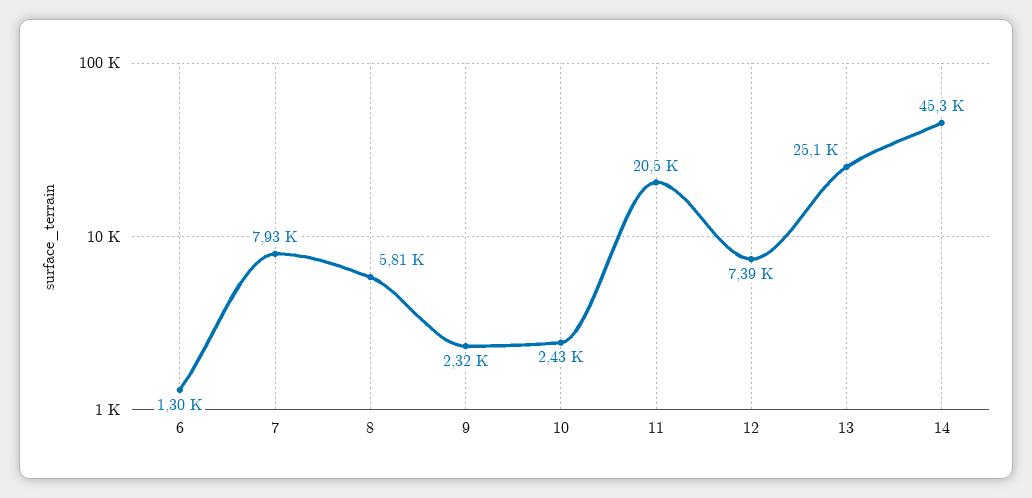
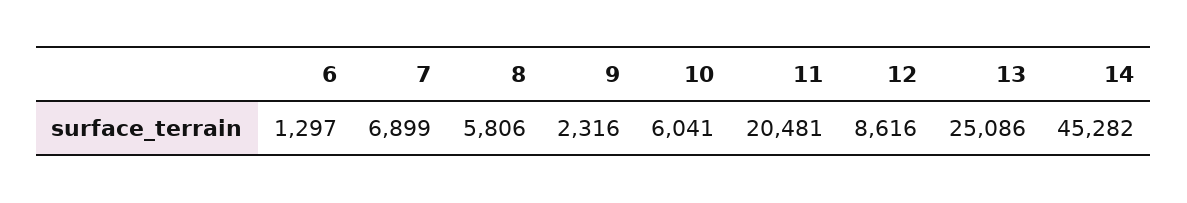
7: 7930 -> 6899
10: 2430 -> 6041
12: 7390 -> 8616

